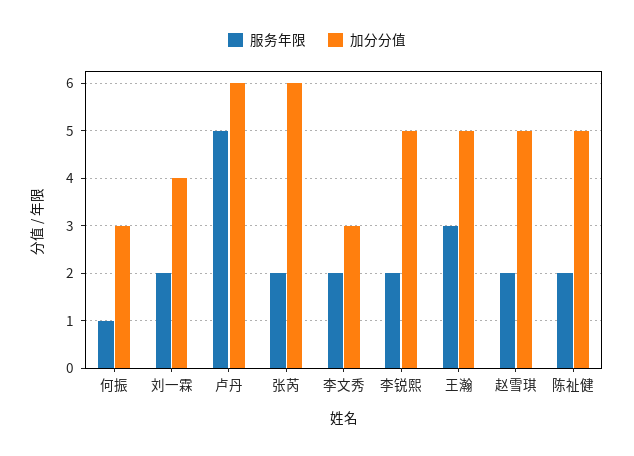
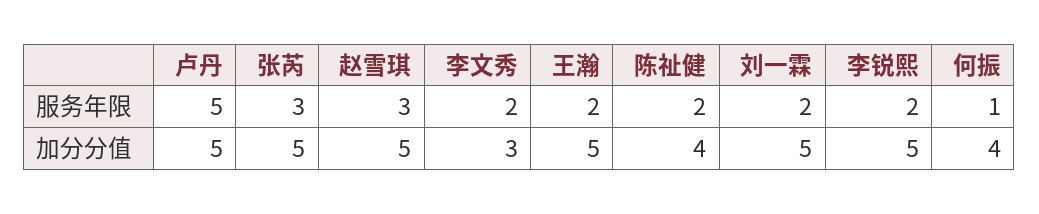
加分分值, 何振: 3 -> 4
加分分值, 刘一霖: 4 -> 5
加分分值, 卢丹: 6 -> 5
服务年限, 张芮: 2 -> 3
加分分值, 张芮: 6 -> 5
服务年限, 王瀚: 3 -> 2
服务年限, 赵雪琪: 2 -> 3
加分分值, 陈祉健: 5 -> 4

